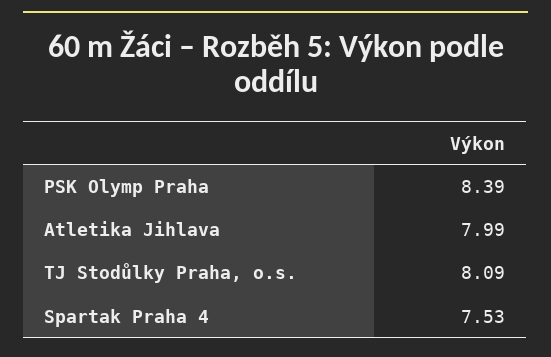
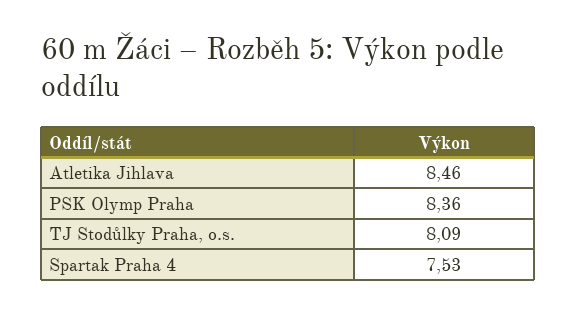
PSK Olymp Praha: 8.39 -> 8.36
Atletika Jihlava: 7.99 -> 8.46

